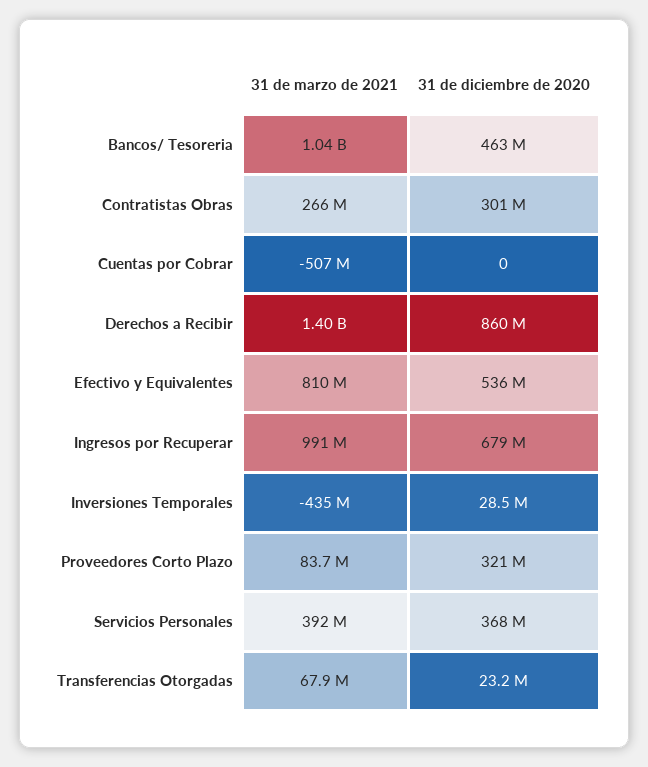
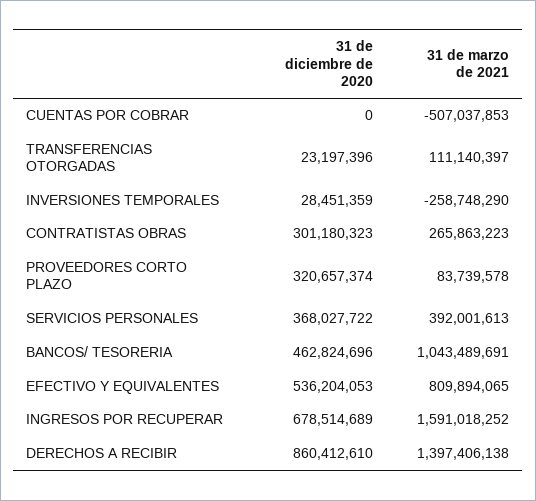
31 de marzo de 2021, Ingresos por Recuperar: 991000000 -> 1591018252
31 de marzo de 2021, Inversiones Temporales: -435000000 -> -258748290
31 de marzo de 2021, Transferencias Otorgadas: 67900000 -> 111140397

